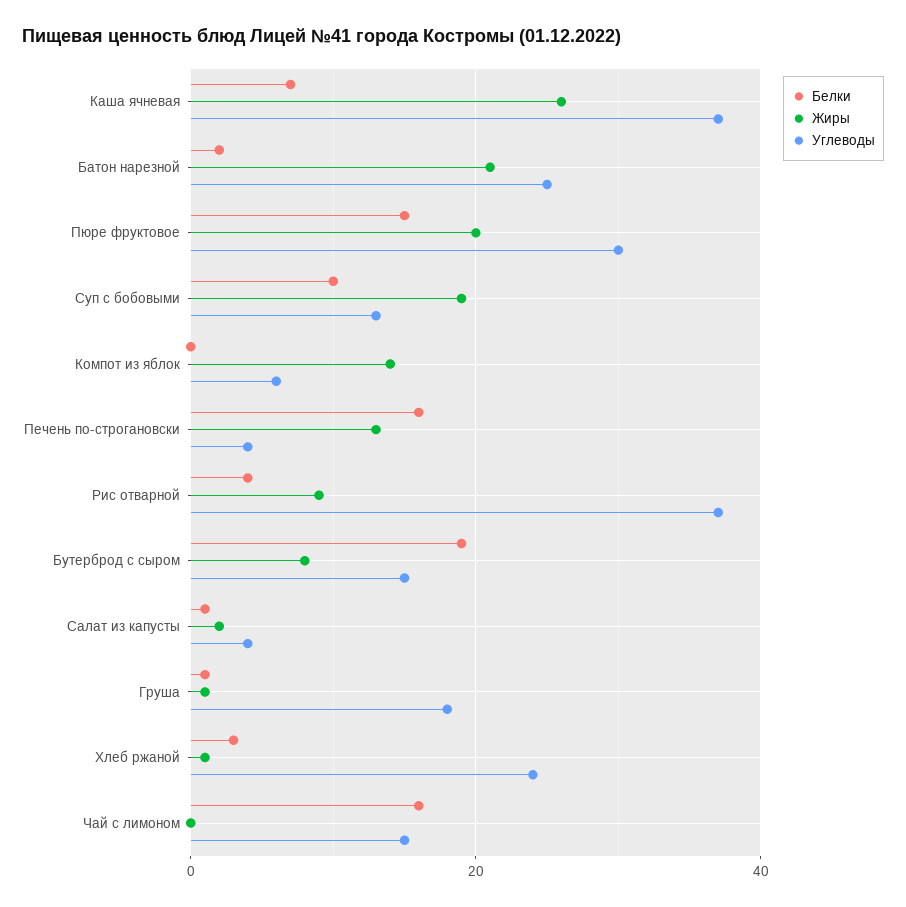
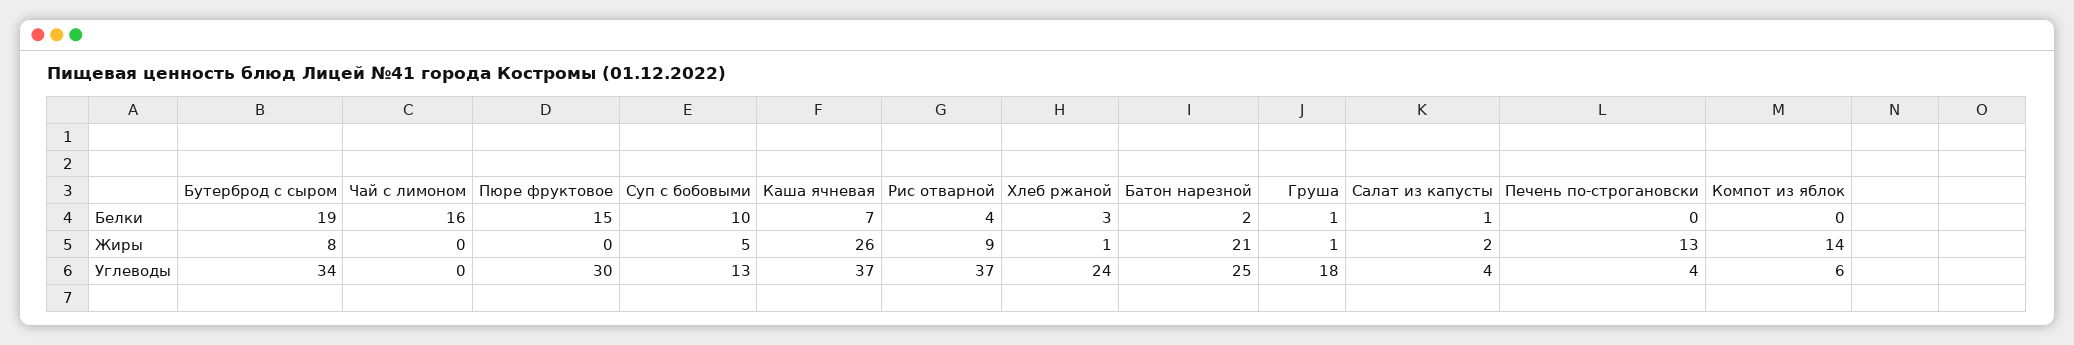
Жиры, Пюре фруктовое: 20 -> 0
Жиры, Суп с бобовыми: 20 -> 5
Белки, Печень по-строгановски: 15 -> 0
Углеводы, Бутерброд с сыром: 15 -> 34
Углеводы, Чай с лимоном: 15 -> 0

